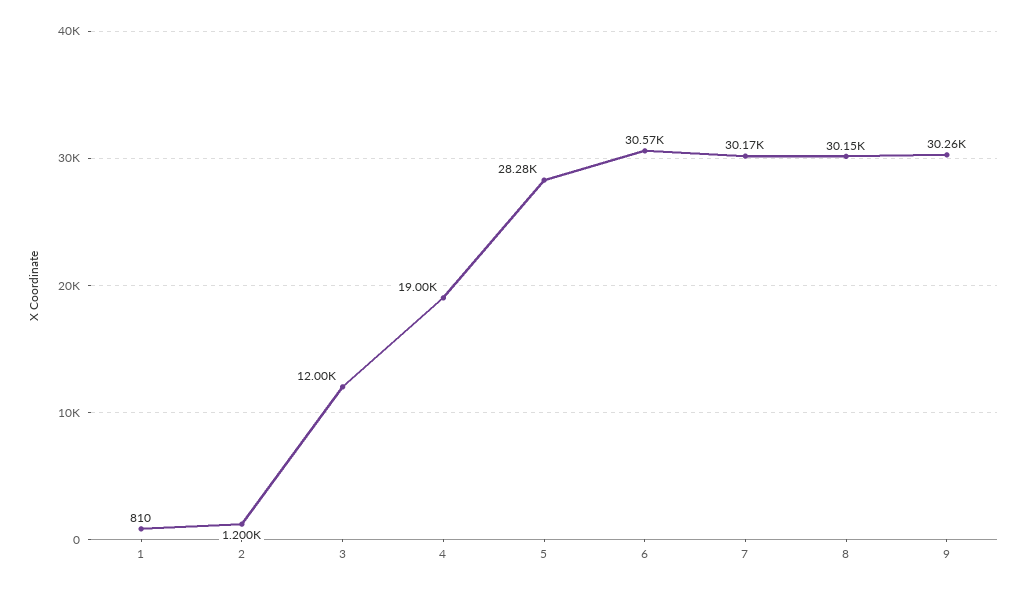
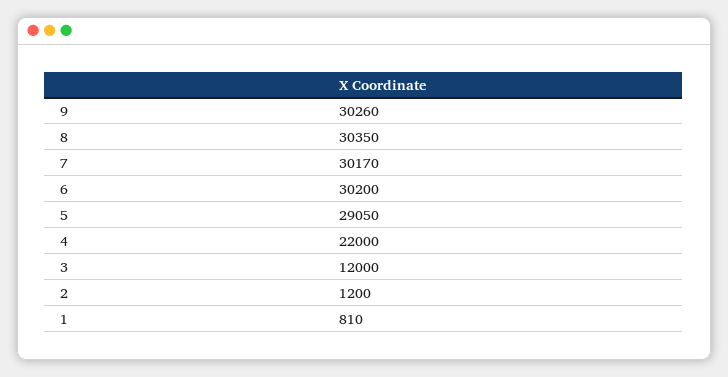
4: 19000 -> 22000
5: 28280 -> 29050
6: 30570 -> 30200
8: 30150 -> 30350

